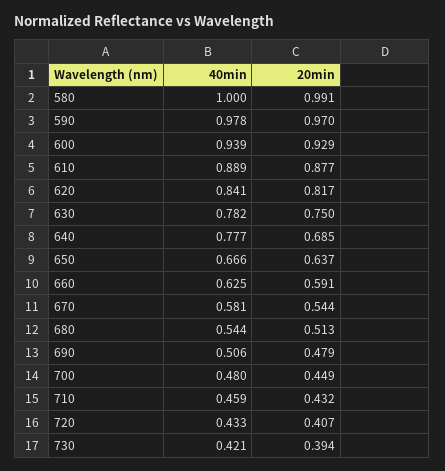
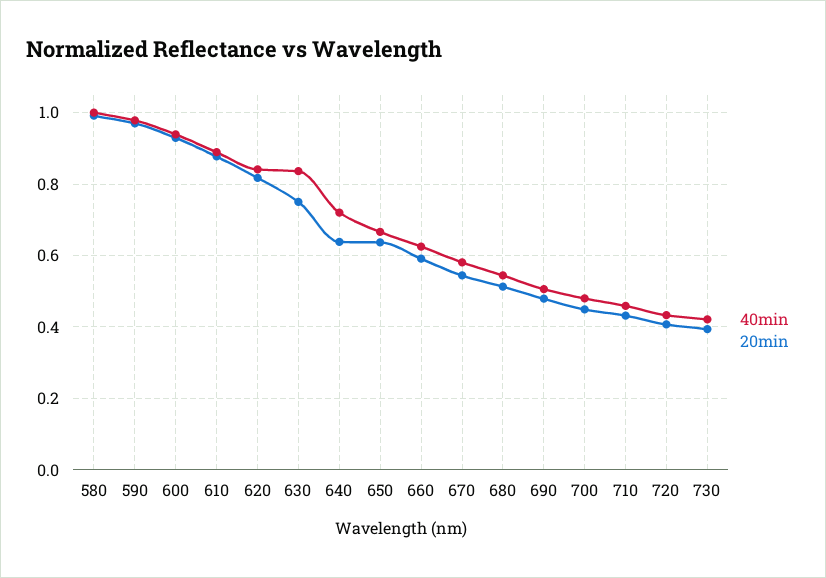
40min, 630: 0.782 -> 0.84
40min, 640: 0.777 -> 0.72
20min, 640: 0.685 -> 0.64

